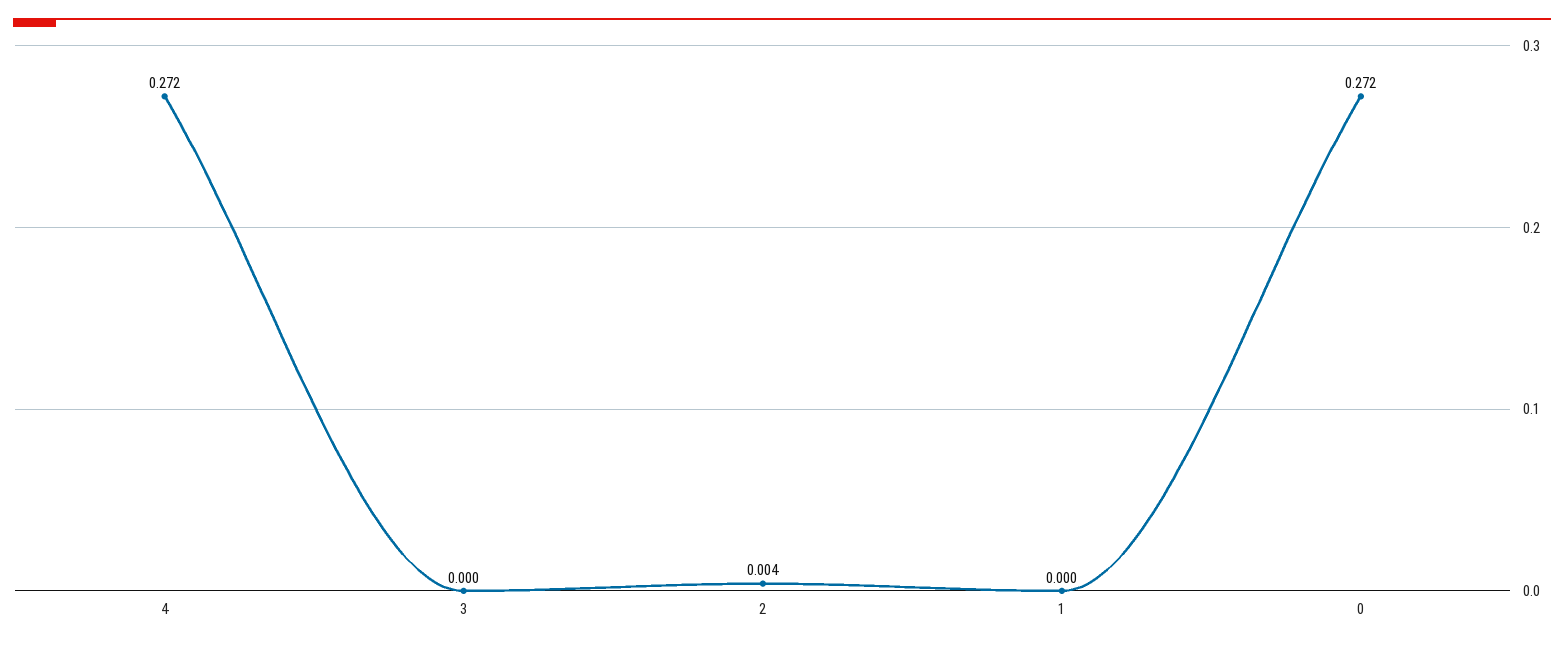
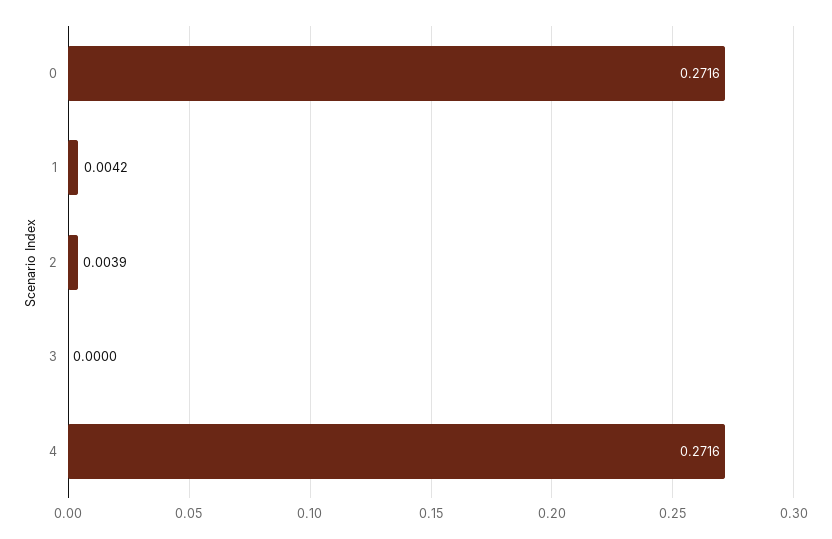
1: 0 -> 0.0042

